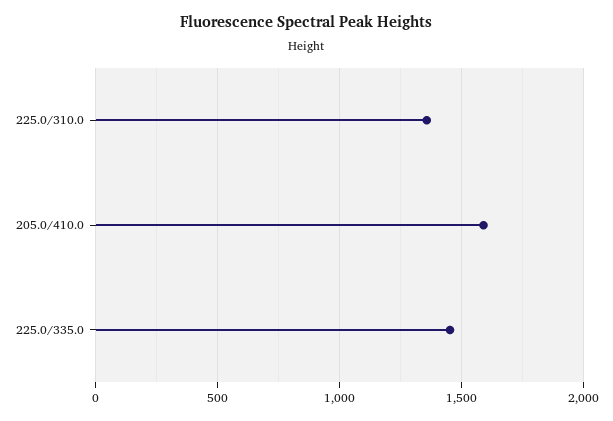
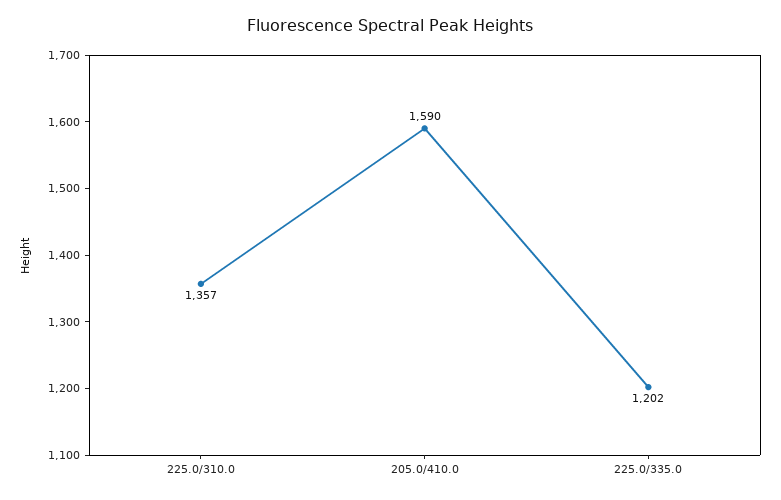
225.0/335.0: 1450 -> 1202

